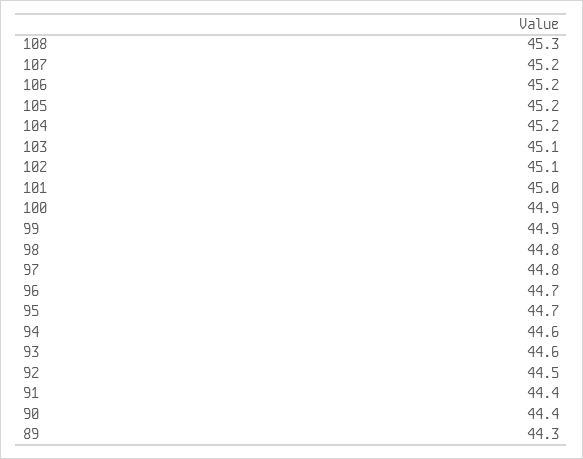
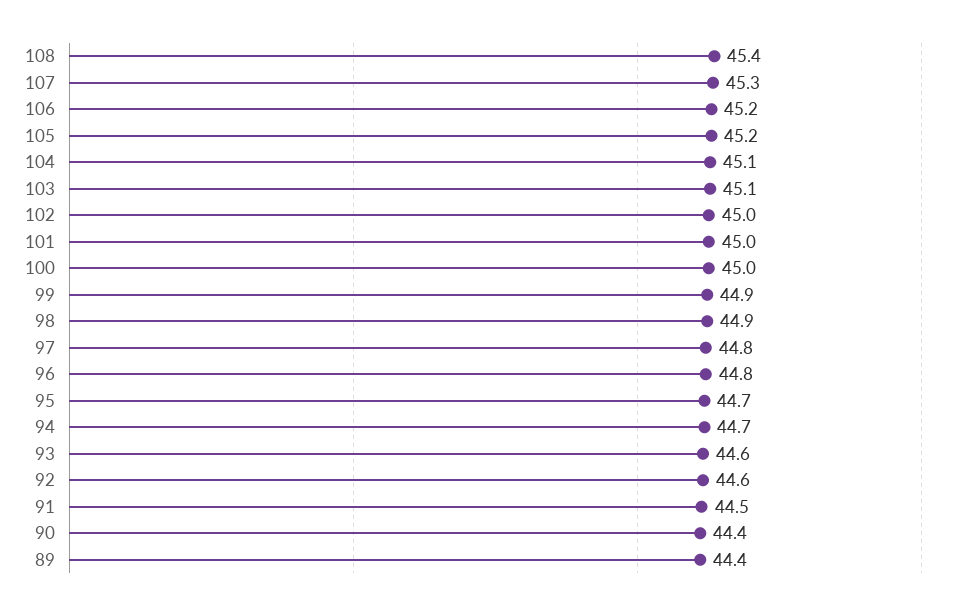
108: 45.3 -> 45.4
107: 45.2 -> 45.3
104: 45.2 -> 45.1
102: 45.1 -> 45
100: 44.9 -> 45
98: 44.8 -> 44.9
96: 44.7 -> 44.8
94: 44.6 -> 44.7
92: 44.5 -> 44.6
91: 44.4 -> 44.5
89: 44.3 -> 44.4

